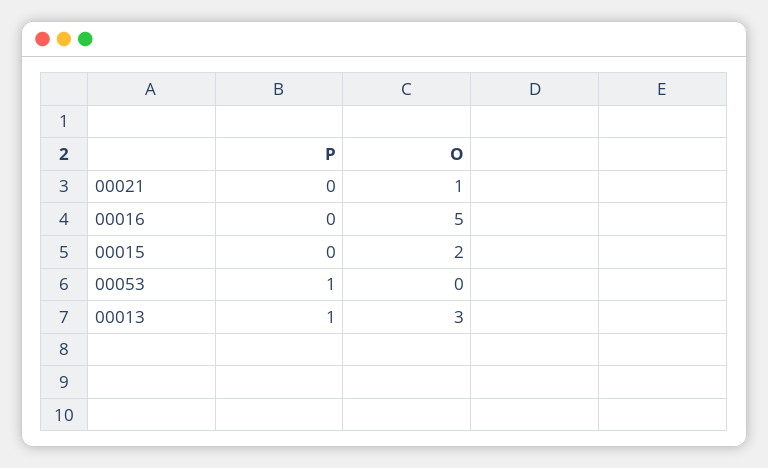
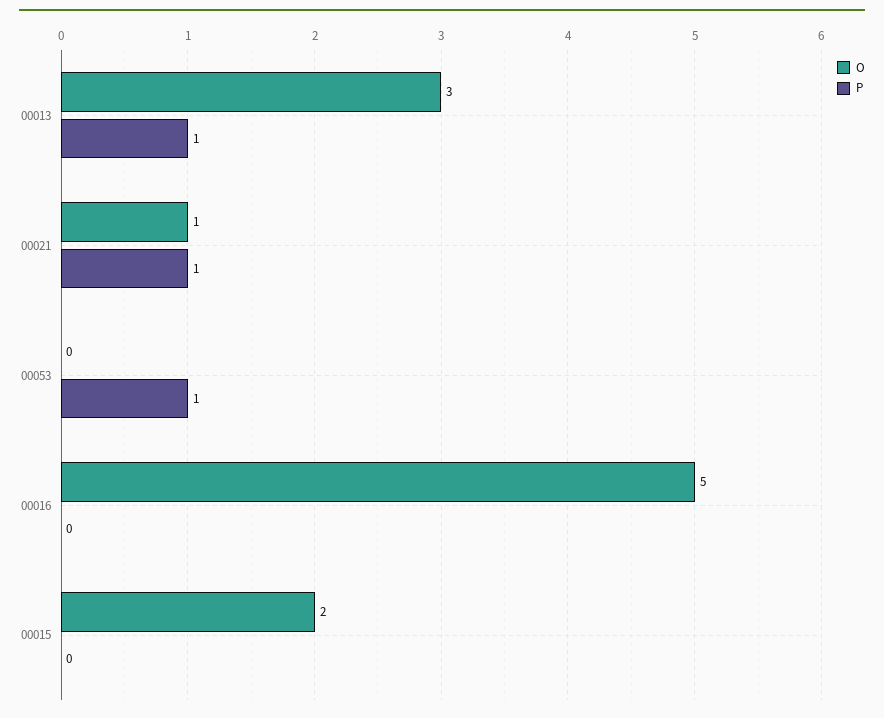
P, 00021: 0 -> 1

